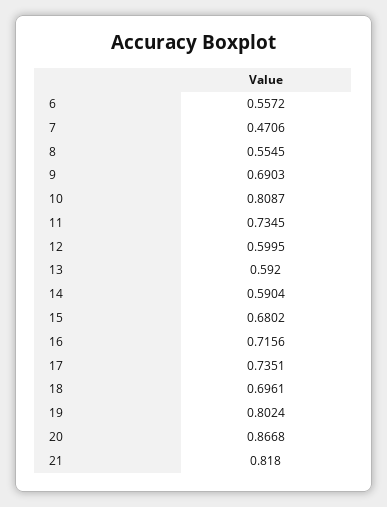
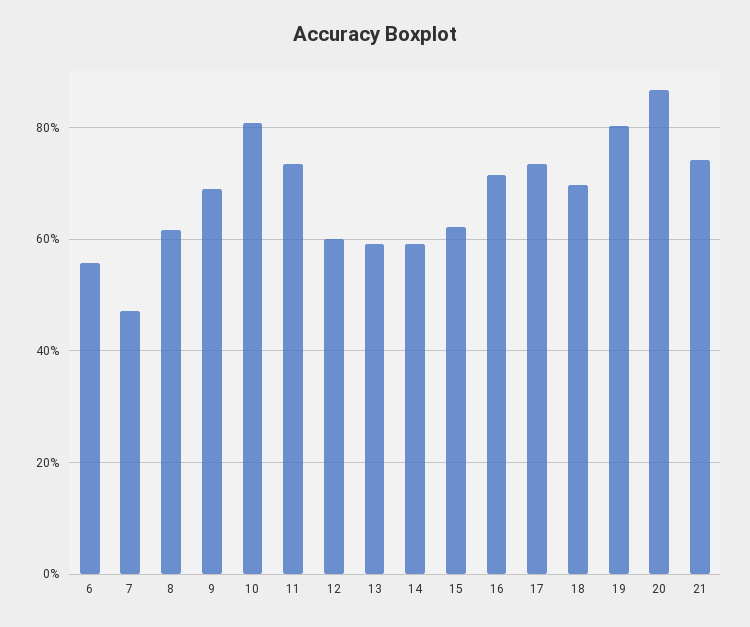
8: 0.5545 -> 0.62
15: 0.6802 -> 0.62
21: 0.818 -> 0.74

